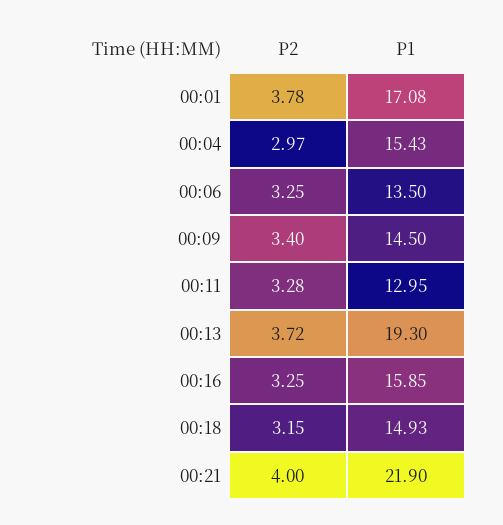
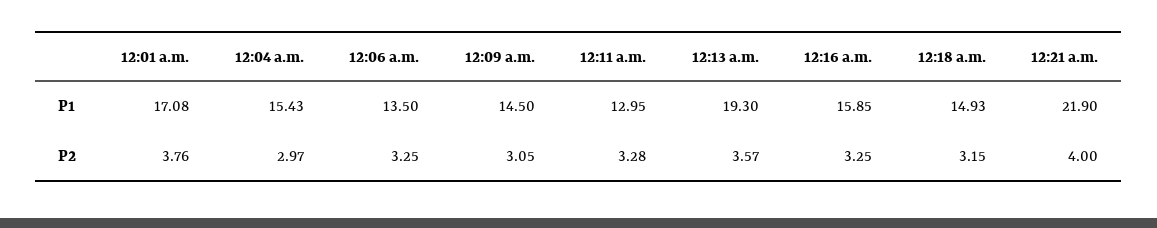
P2, 00:01: 3.78 -> 3.76
P2, 00:09: 3.4 -> 3.05
P2, 00:13: 3.72 -> 3.57

